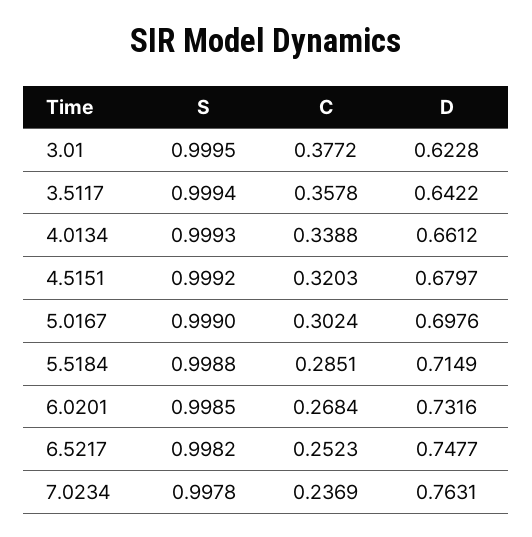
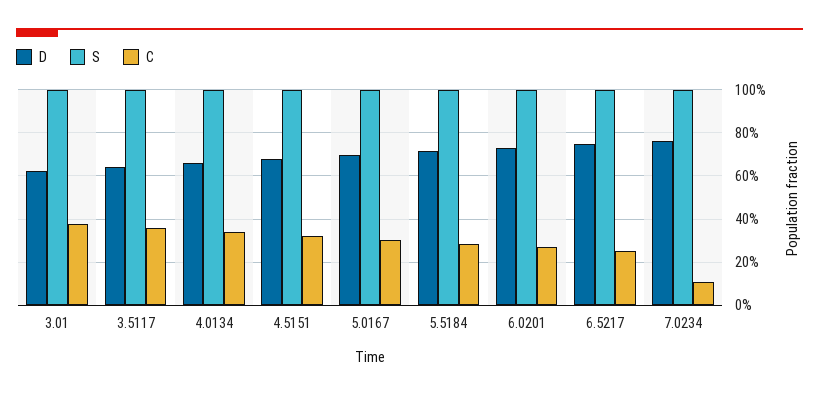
C, 7.0234: 0.2369 -> 0.1

